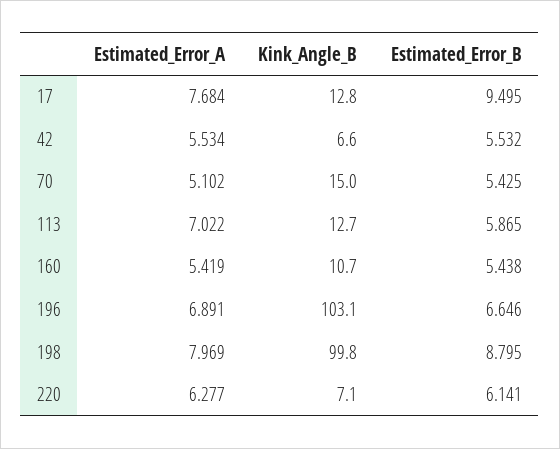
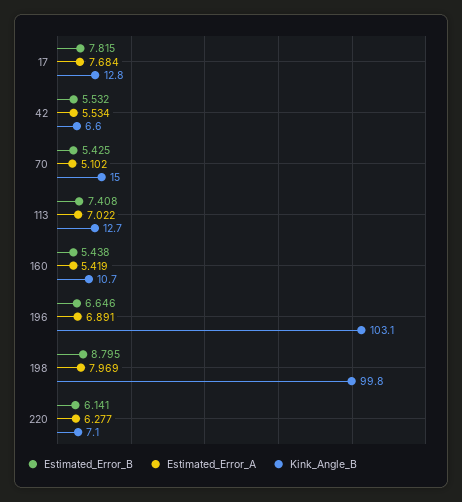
Estimated_Error_B, 17: 9.495 -> 7.815
Estimated_Error_B, 113: 5.865 -> 7.408

